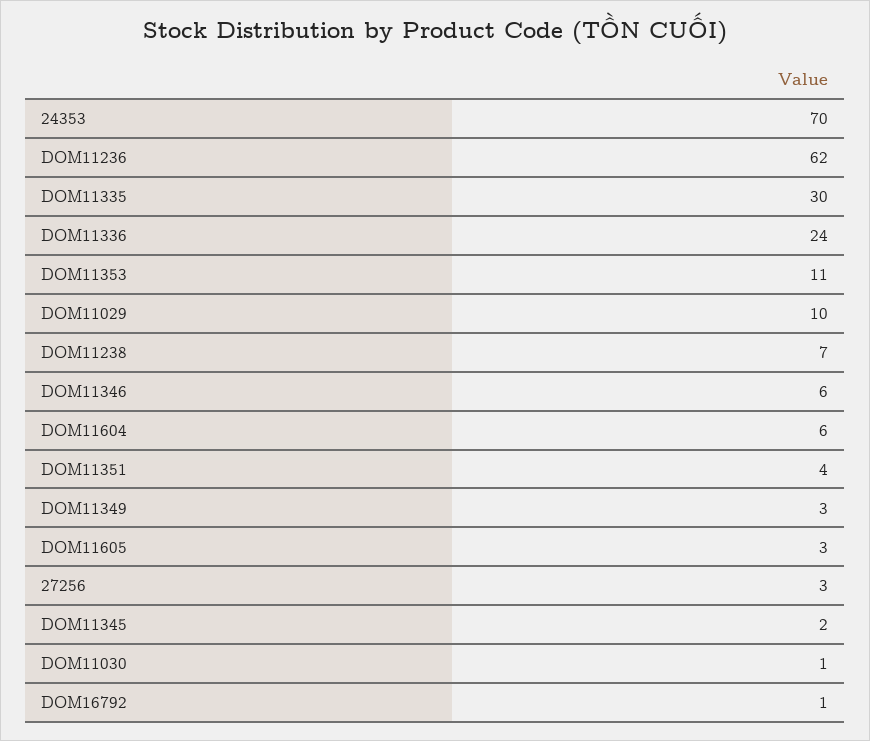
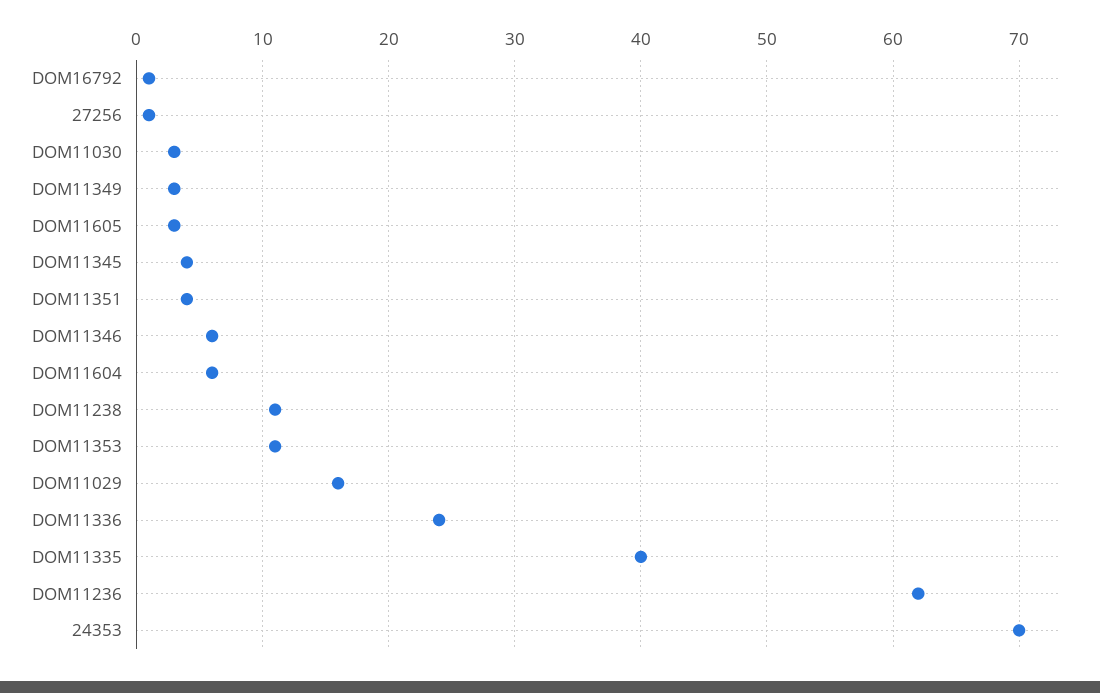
DOM11335: 30 -> 40
DOM11029: 10 -> 16
DOM11238: 7 -> 11
27256: 3 -> 1
DOM11345: 2 -> 4
DOM11030: 1 -> 3

